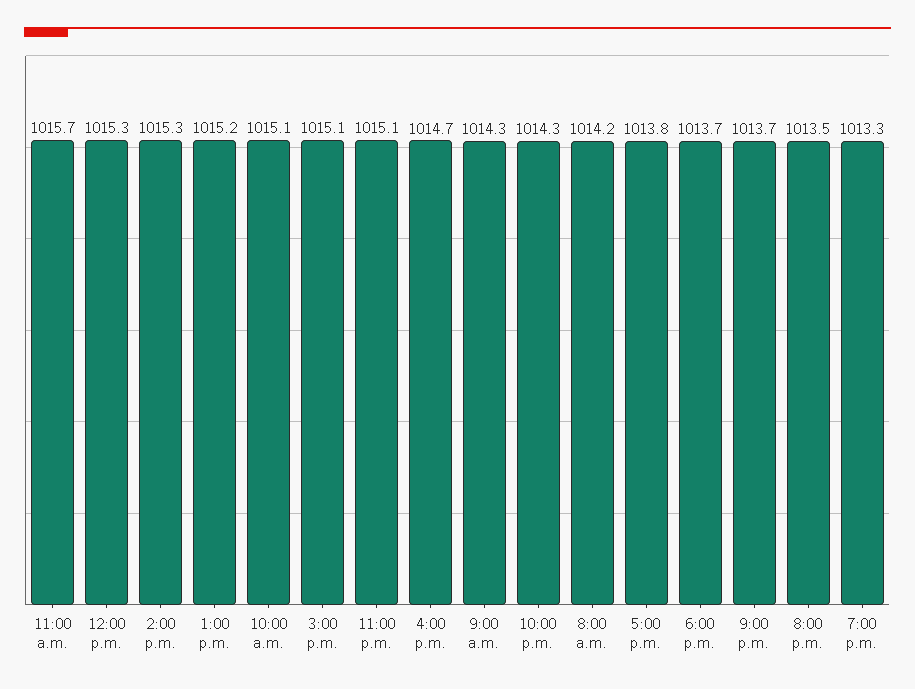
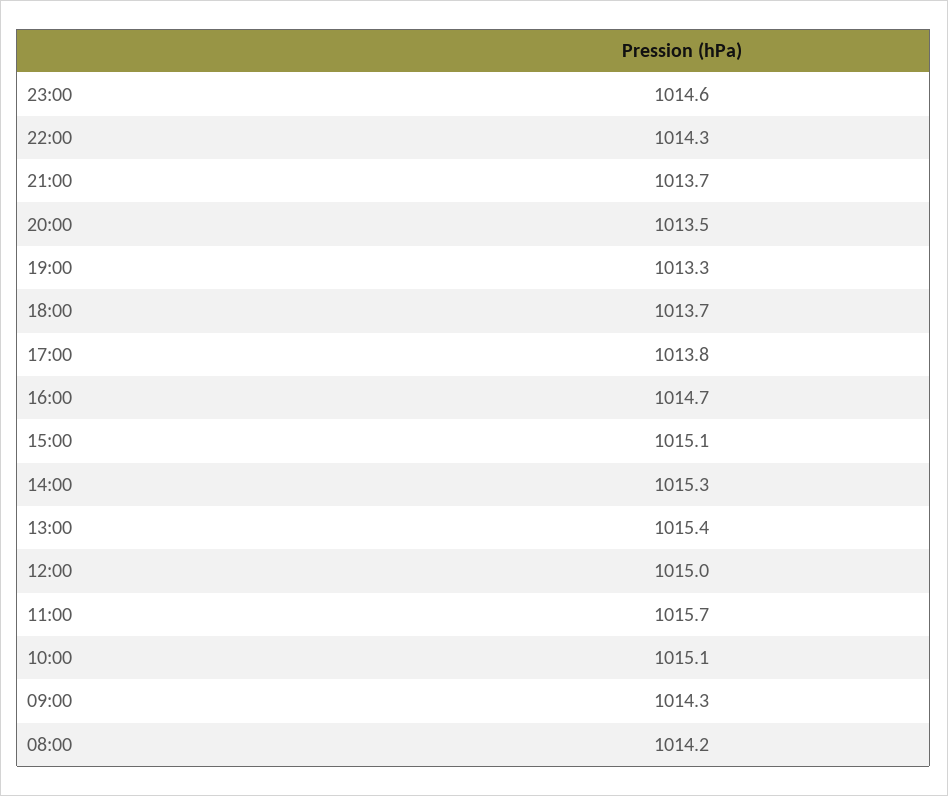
12:00 p.m.: 1015.3 -> 1015
1:00 p.m.: 1015.2 -> 1015.4
11:00 p.m.: 1015.1 -> 1014.6

